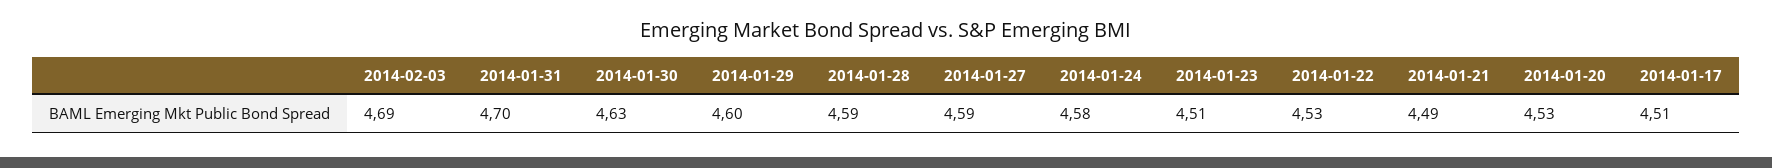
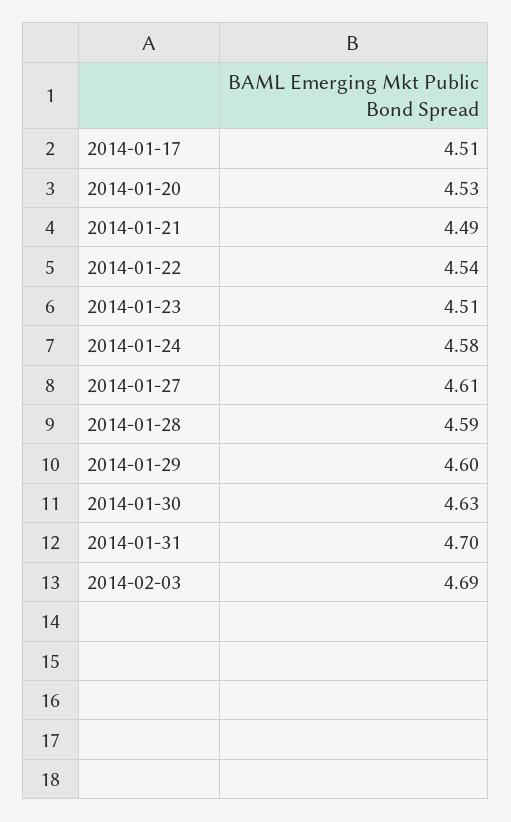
2014-01-27: 4.59 -> 4.61
2014-01-22: 4.53 -> 4.54

